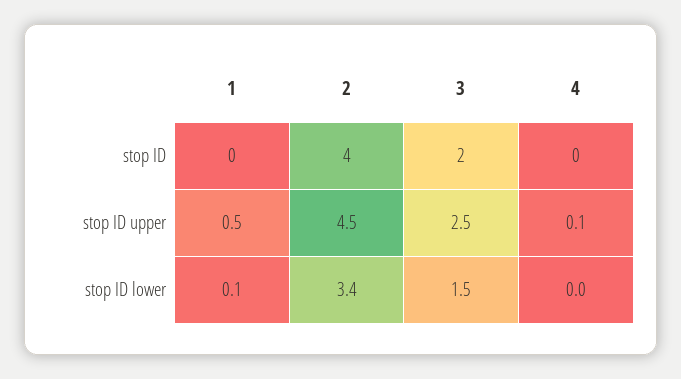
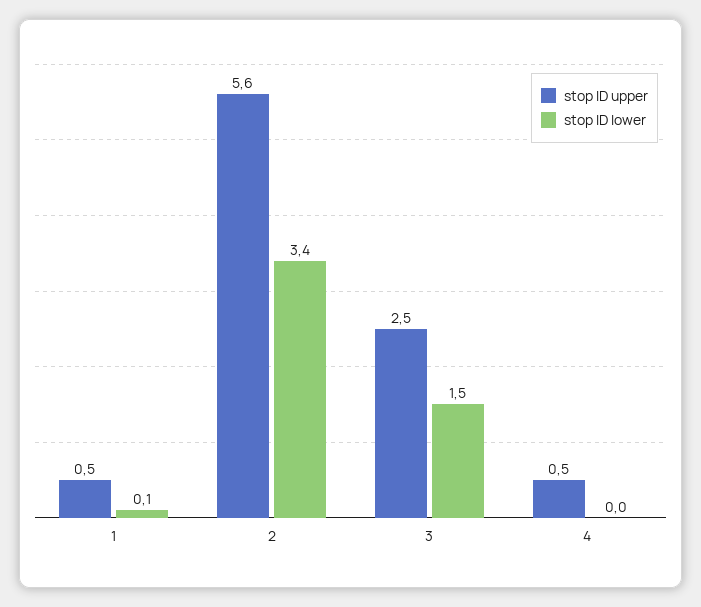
stop ID, 1: 0 -> none
stop ID, 2: 4 -> none
stop ID, 3: 2 -> none
stop ID, 4: 0 -> none
stop ID upper, 2: 4.5 -> 5.6
stop ID upper, 4: 0.1 -> 0.5

